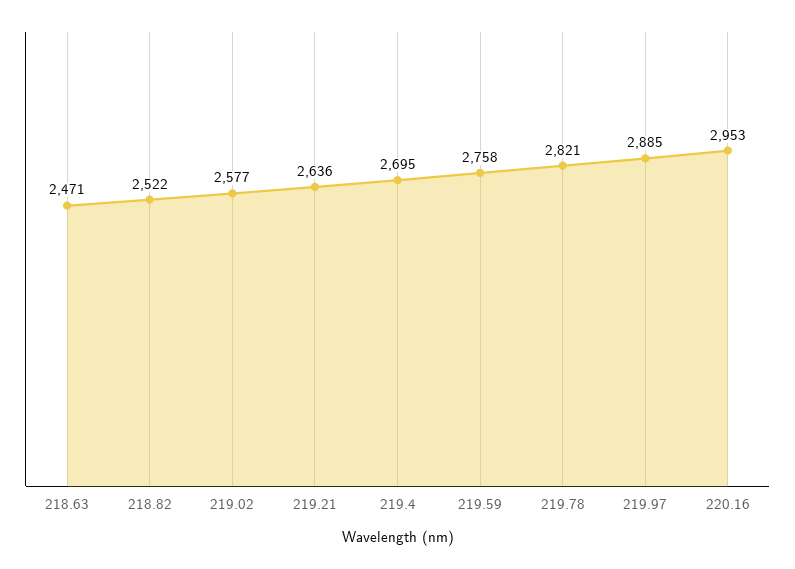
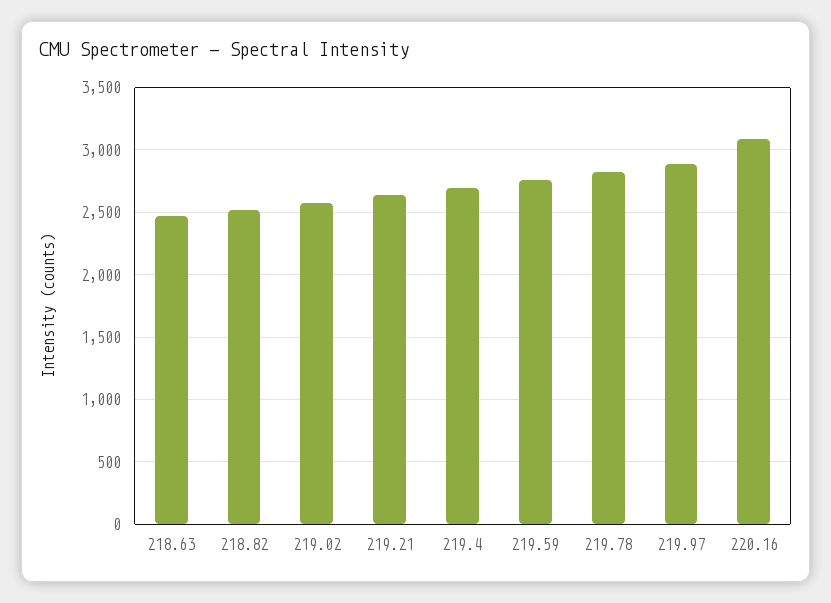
220.16: 2953 -> 3100

